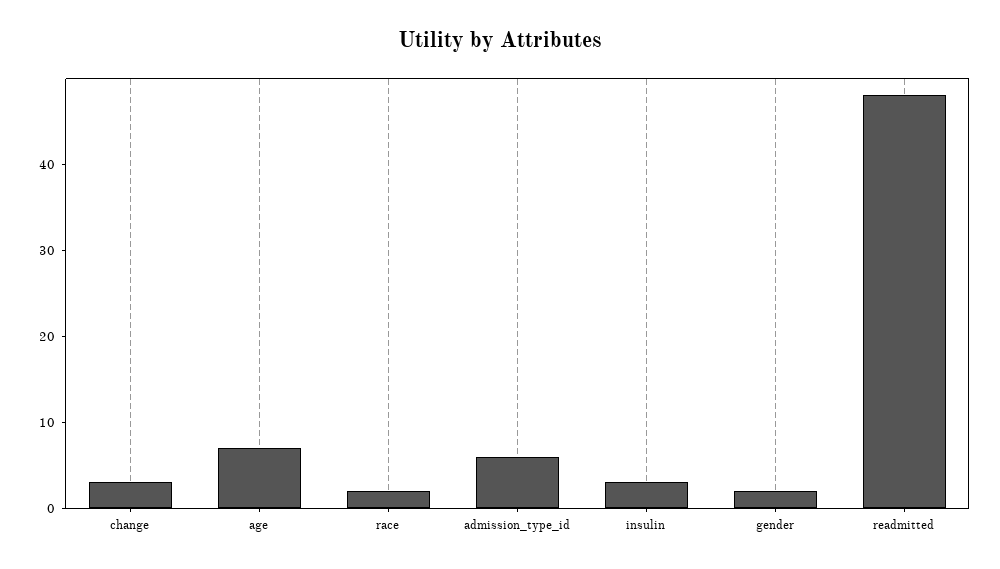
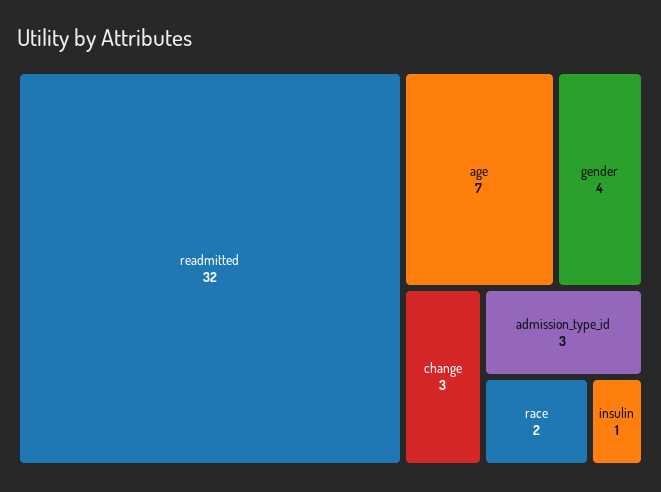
admission_type_id: 6 -> 3
insulin: 3 -> 1
gender: 2 -> 4
readmitted: 48 -> 32

